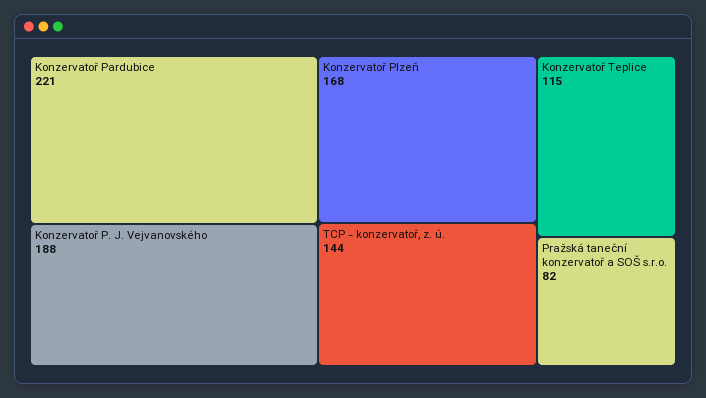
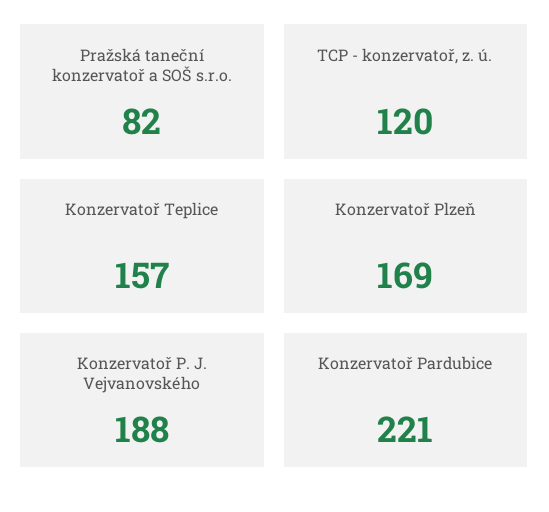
Konzervatoř Plzeň: 168 -> 169
TCP - konzervatoř, z. ú.: 144 -> 120
Konzervatoř Teplice: 115 -> 157

